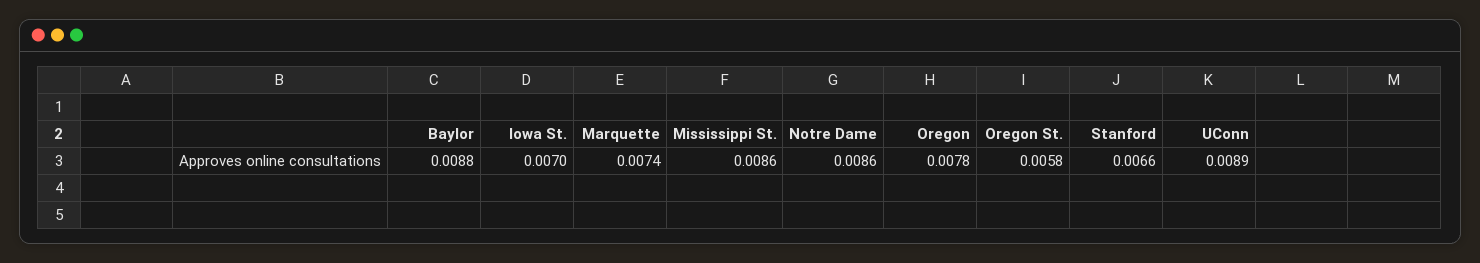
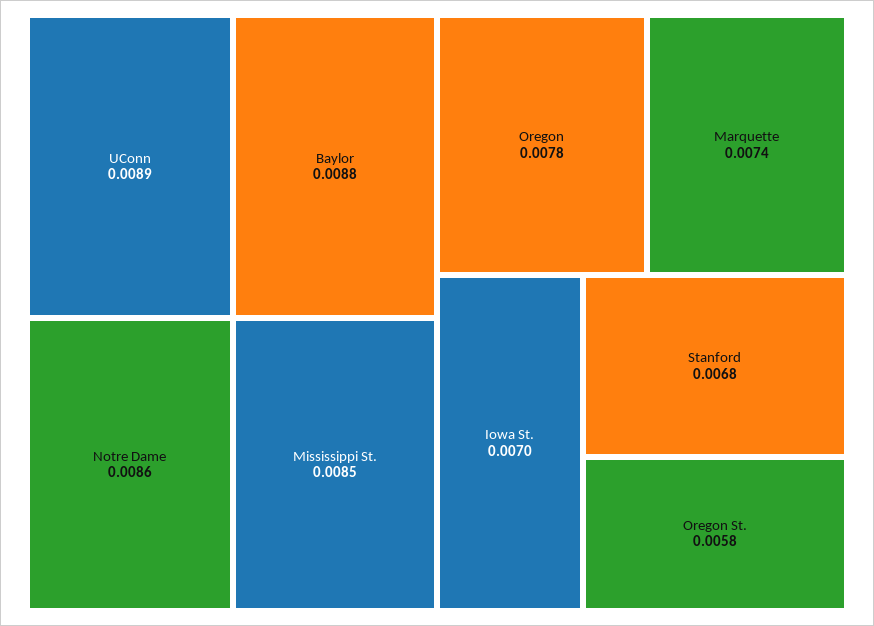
Mississippi St.: 0.0086 -> 0.0085
Stanford: 0.0066 -> 0.0068

